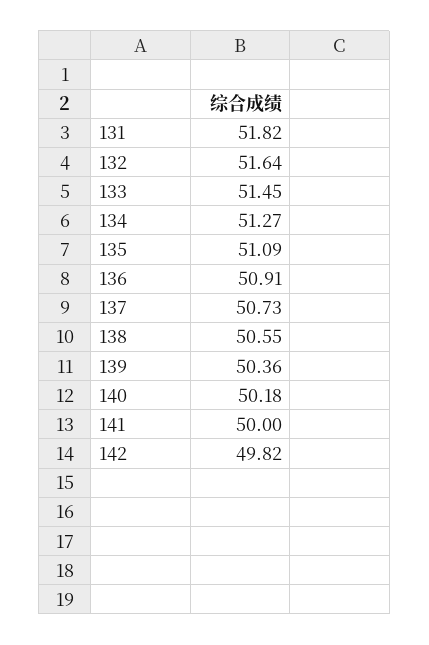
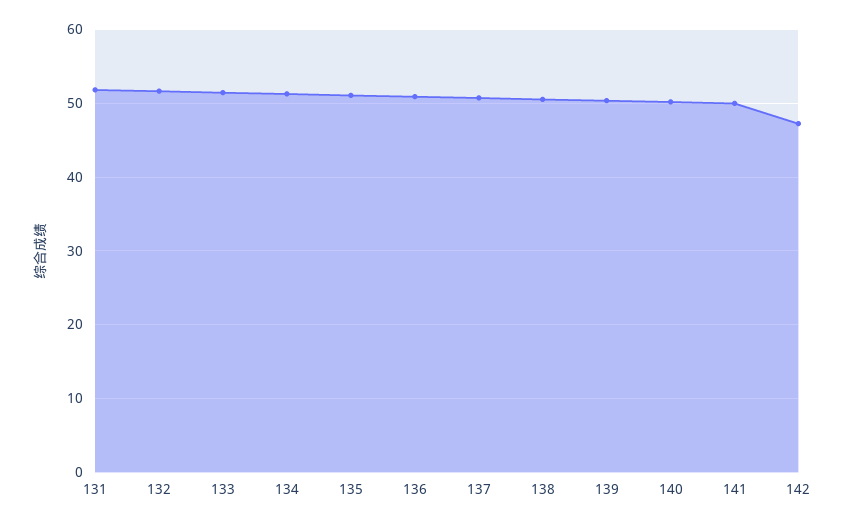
142: 49.82 -> 47

